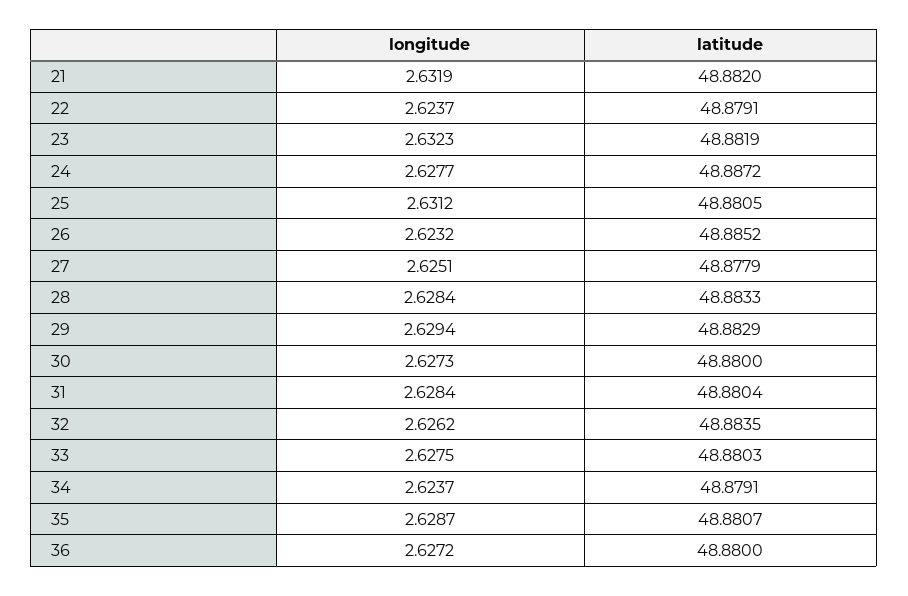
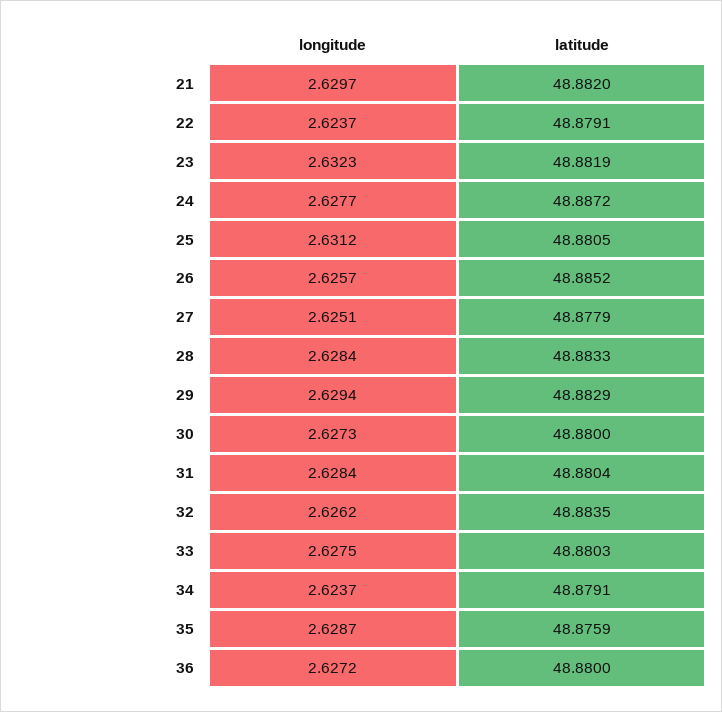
longitude, 21: 2.6319 -> 2.6297
longitude, 26: 2.6232 -> 2.6257
latitude, 35: 48.8807 -> 48.8759

